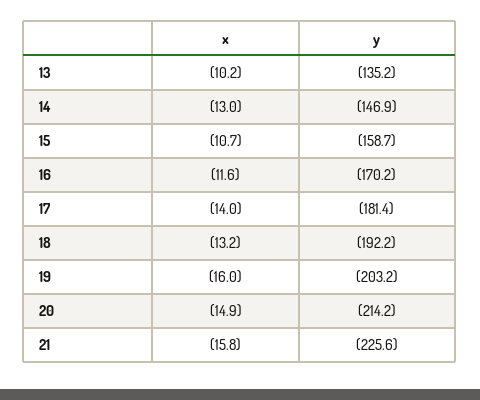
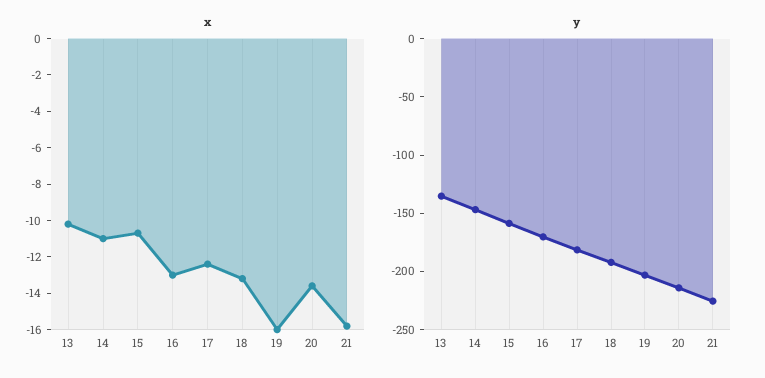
x, 14: -13 -> -11
x, 16: -11.6 -> -13
x, 17: -14 -> -12.5
x, 20: -14.9 -> -13.5

